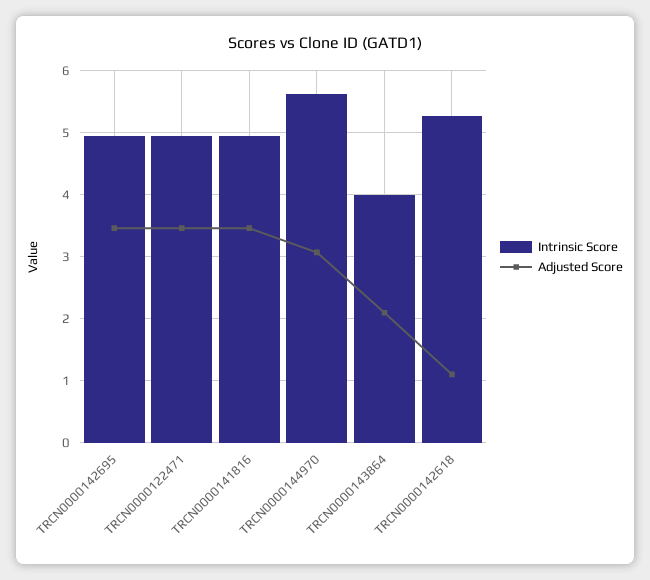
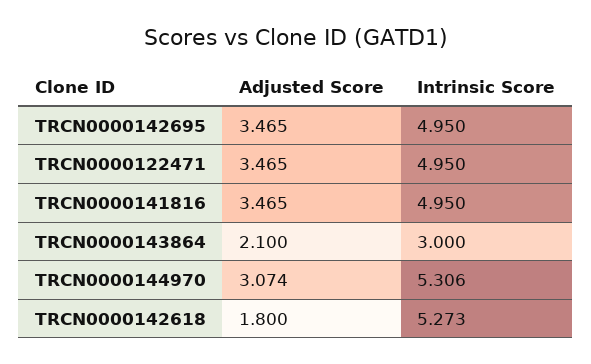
Intrinsic Score, TRCN0000144970: 5.6 -> 5.306
Intrinsic Score, TRCN0000143864: 4 -> 3
Adjusted Score, TRCN0000142618: 1.1 -> 1.8

